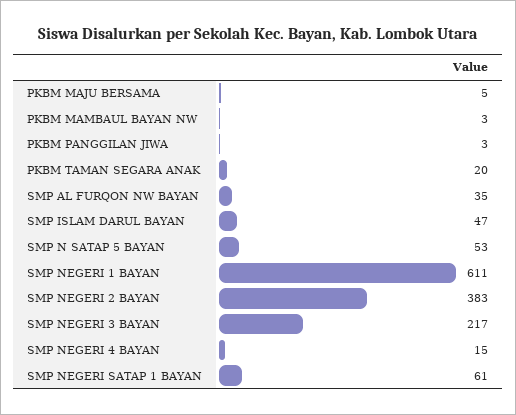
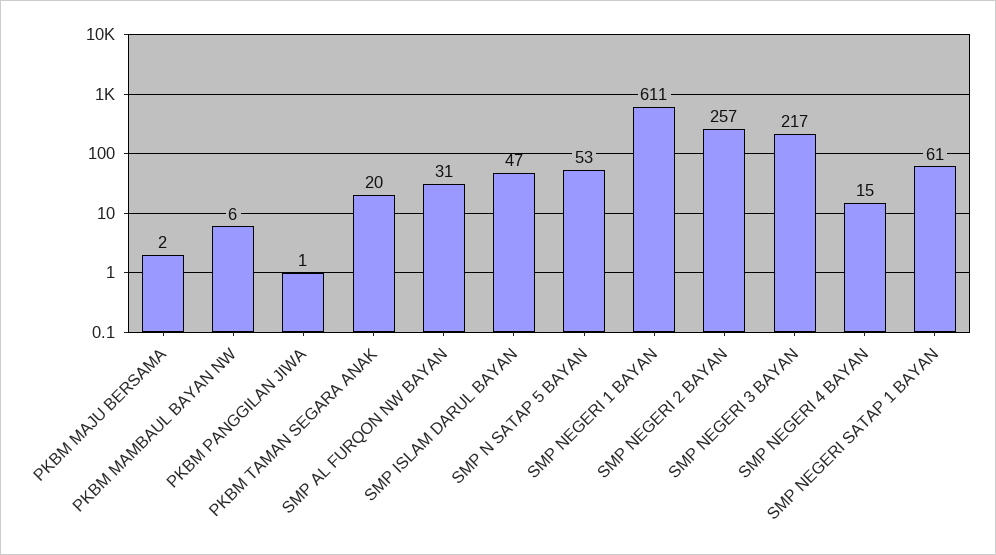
PKBM MAJU BERSAMA: 5 -> 2
PKBM MAMBAUL BAYAN NW: 3 -> 6
PKBM PANGGILAN JIWA: 3 -> 1
SMP AL FURQON NW BAYAN: 35 -> 31
SMP NEGERI 2 BAYAN: 383 -> 257

